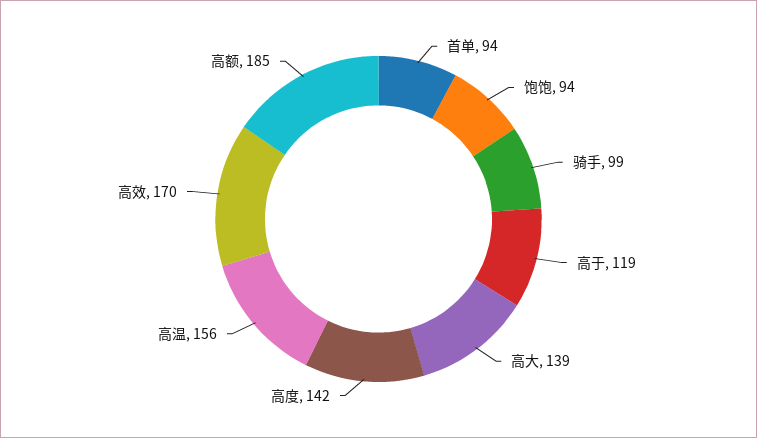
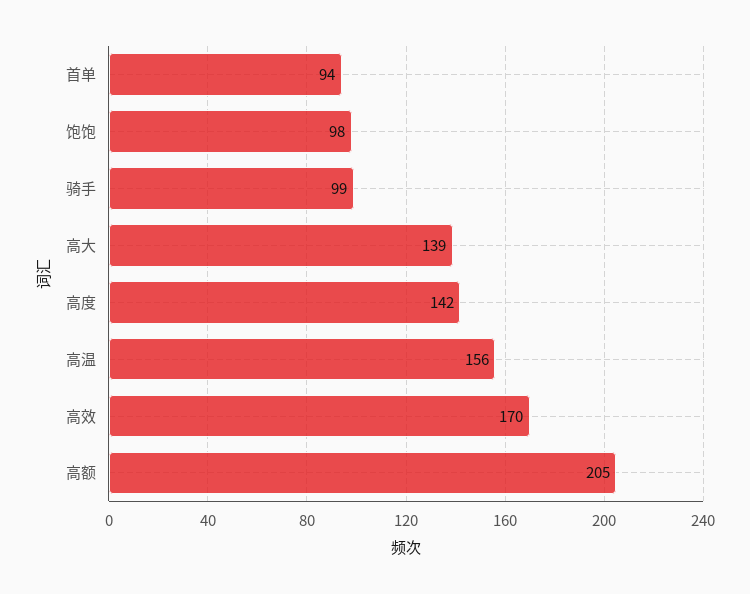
饱饱: 94 -> 98
高于: 119 -> none
高额: 185 -> 205

